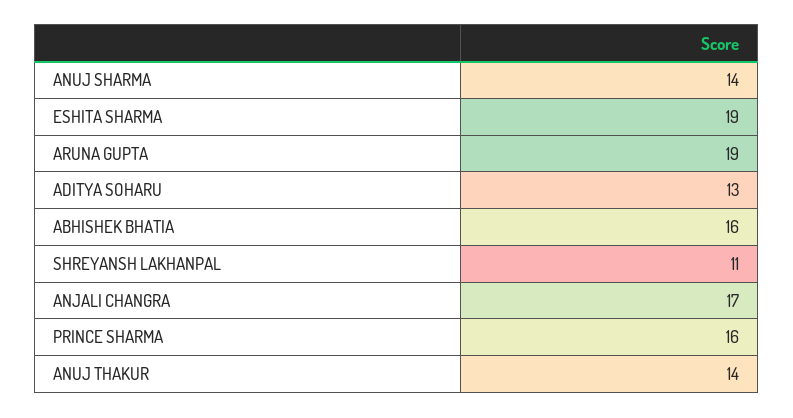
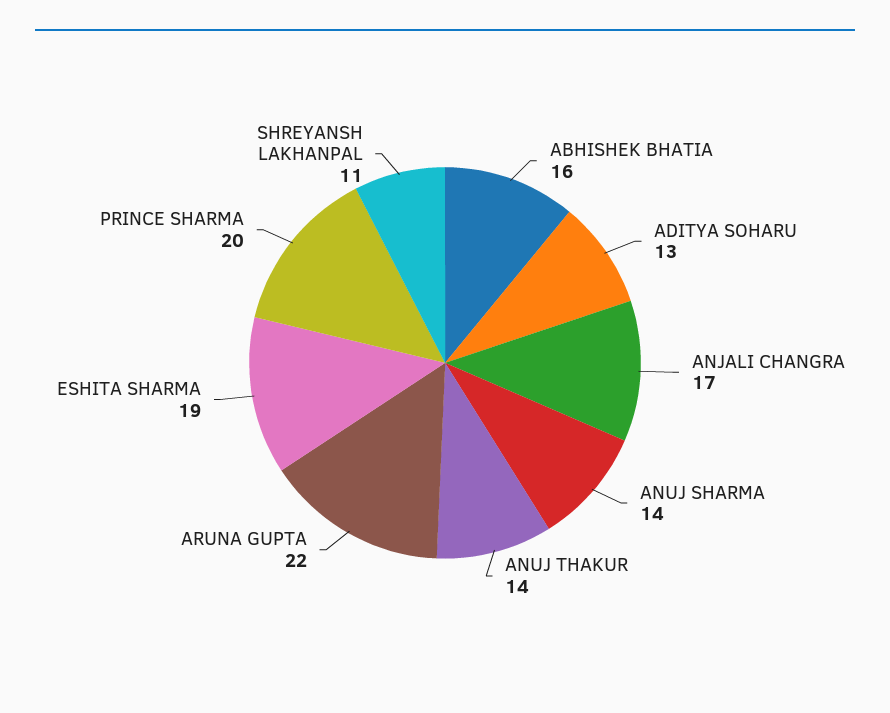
ARUNA GUPTA: 19 -> 22
PRINCE SHARMA: 16 -> 20

